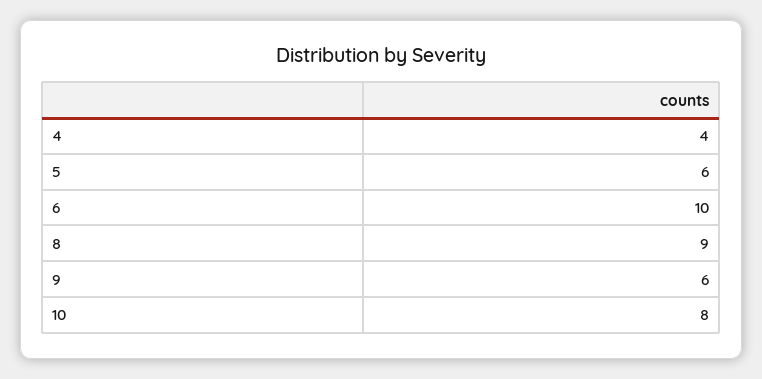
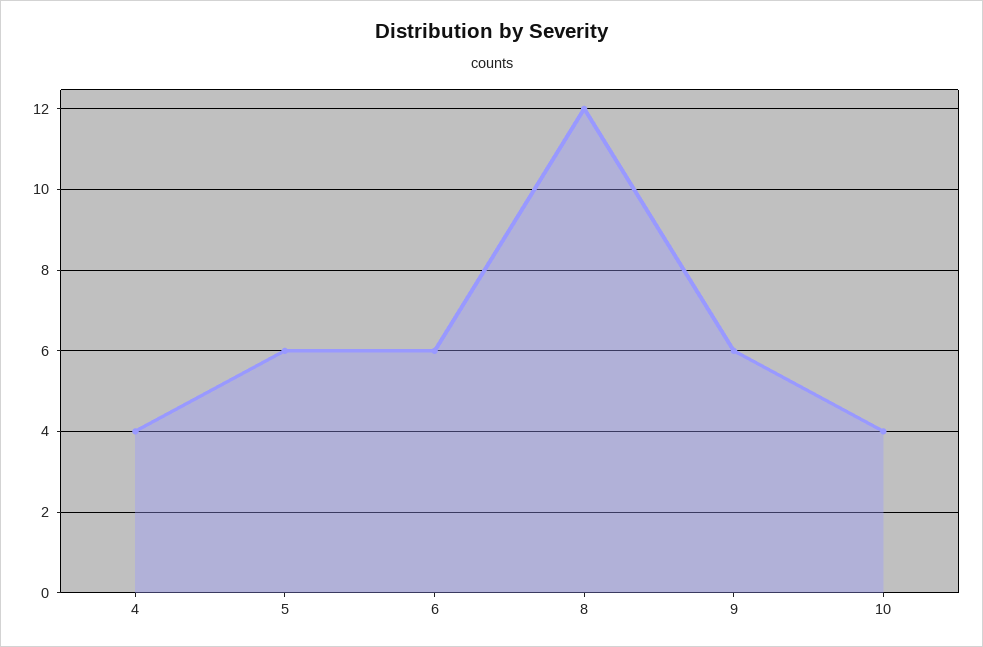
6: 10 -> 6
8: 9 -> 12
10: 8 -> 4

